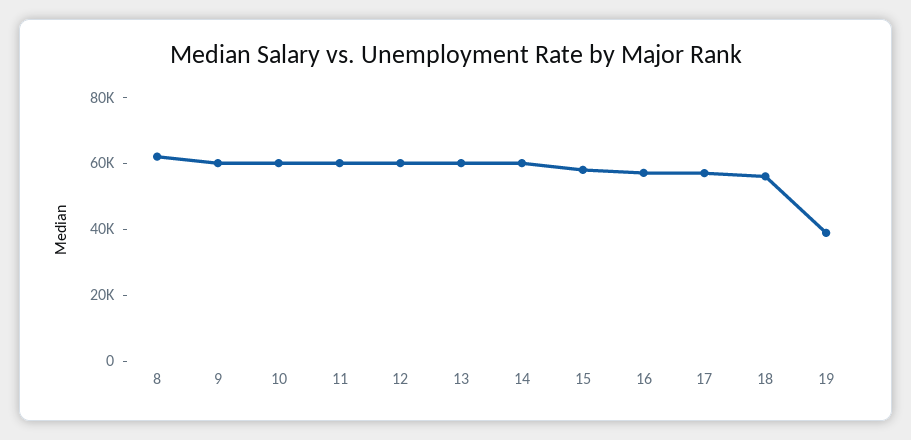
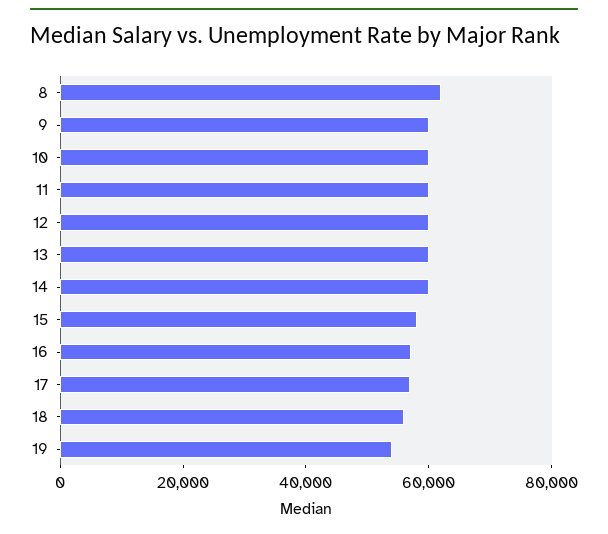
19: 40000 -> 55000

